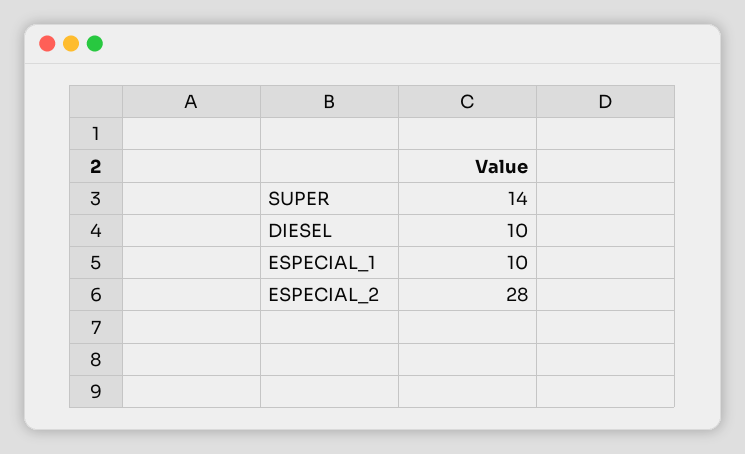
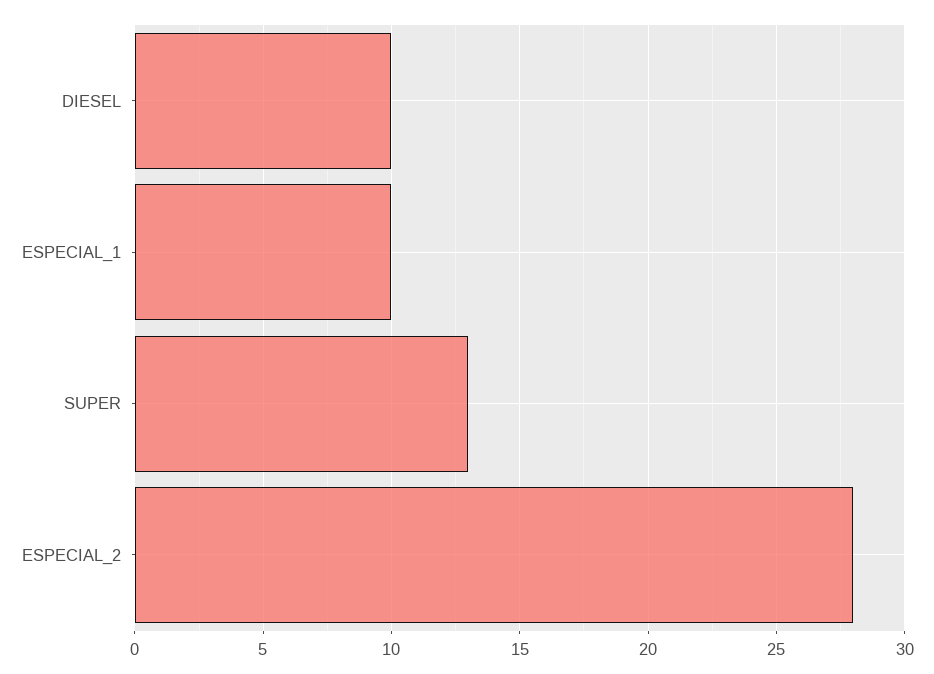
SUPER: 14 -> 13

